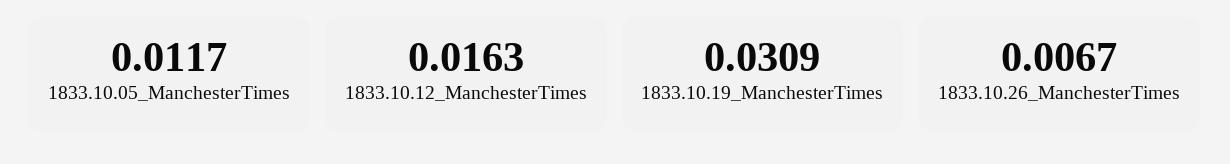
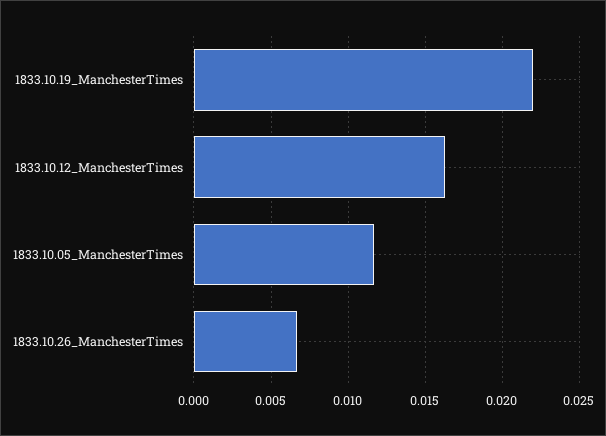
1833.10.19_ManchesterTimes: 0.0309 -> 0.022

